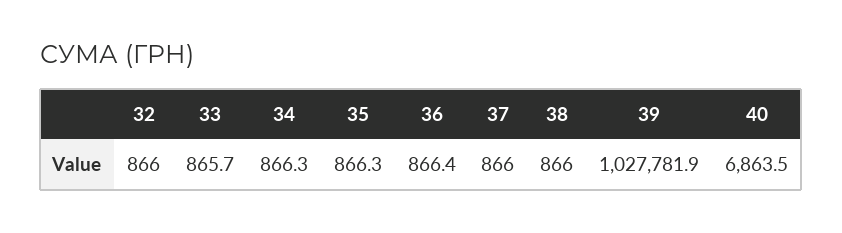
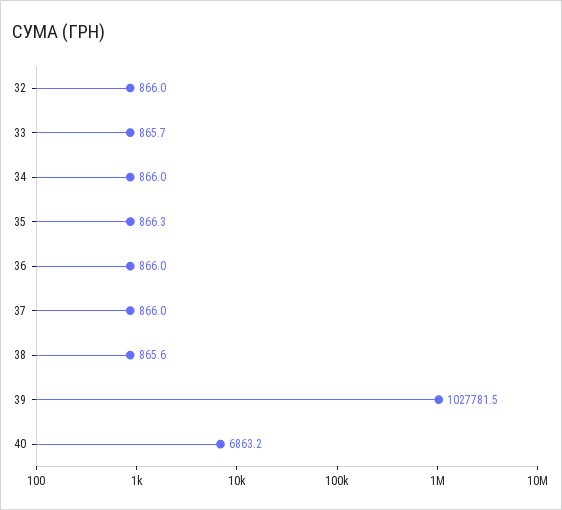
34: 866.3 -> 866
36: 866.4 -> 866
38: 866 -> 865.6
39: 1027781.9 -> 1027781.5
40: 6863.5 -> 6863.2

